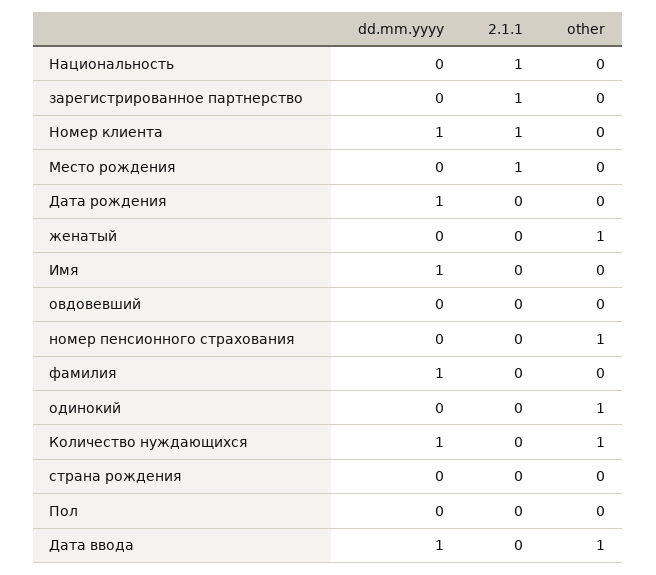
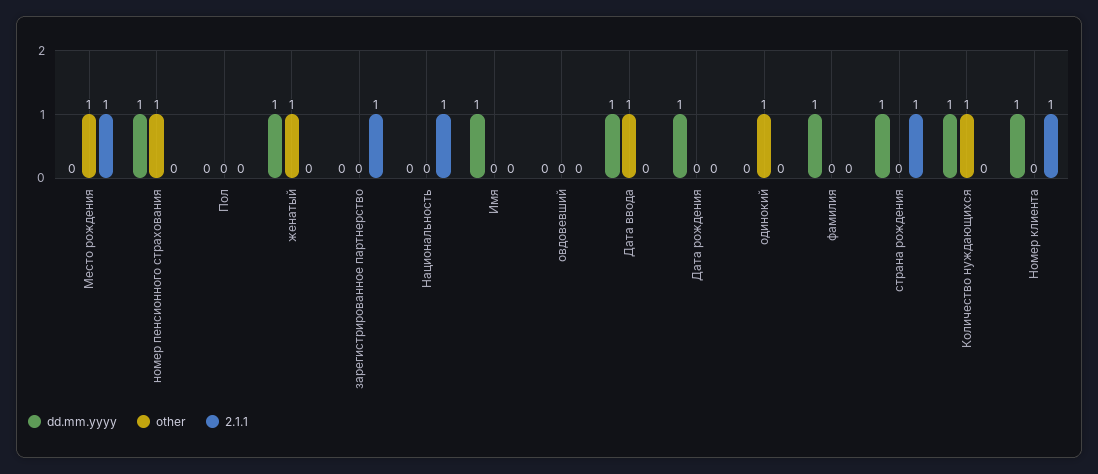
other, Место рождения: 0 -> 1
dd.mm.yyyy, женатый: 0 -> 1
dd.mm.yyyy, номер пенсионного страхования: 0 -> 1
dd.mm.yyyy, страна рождения: 0 -> 1
2.1.1, страна рождения: 0 -> 1

